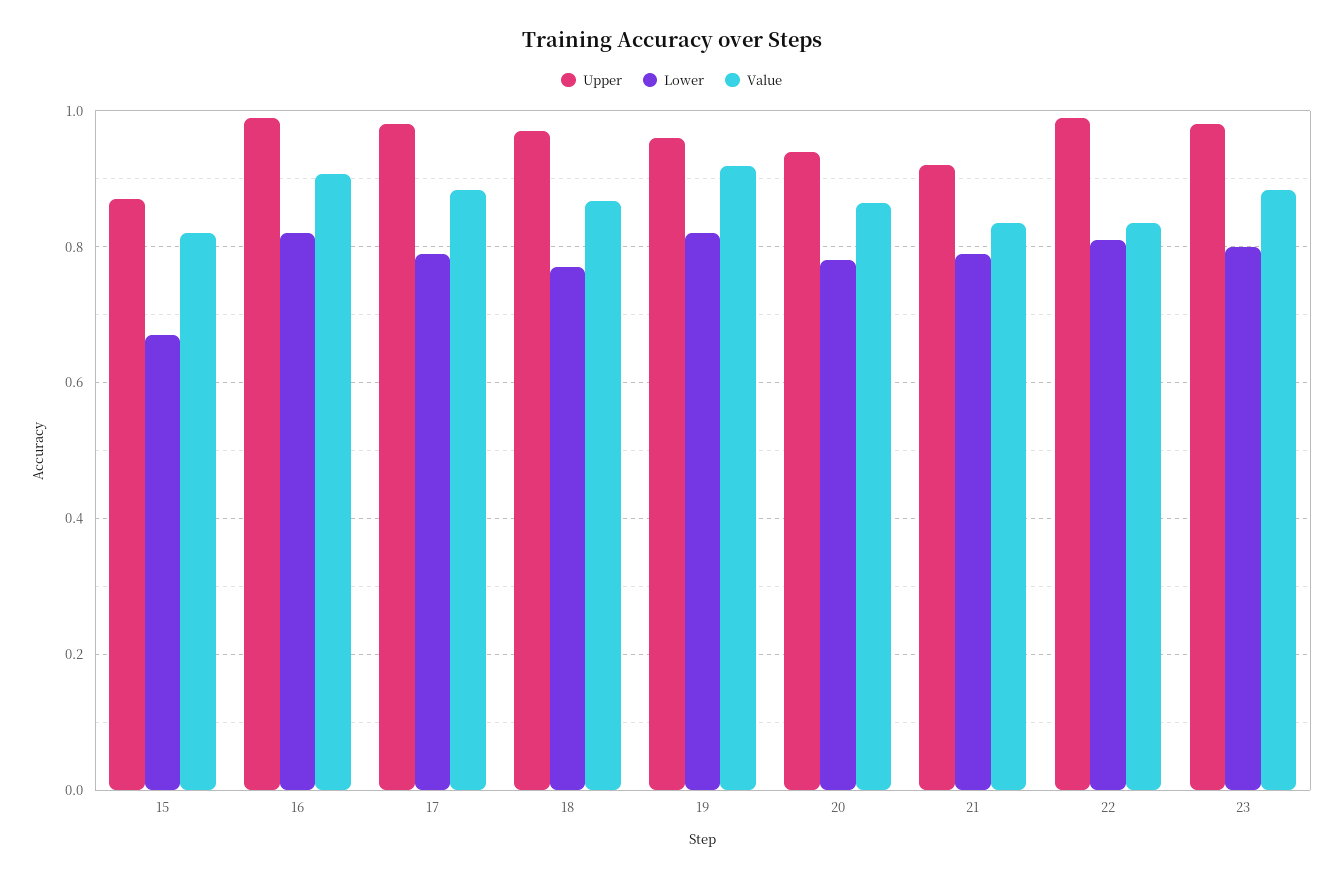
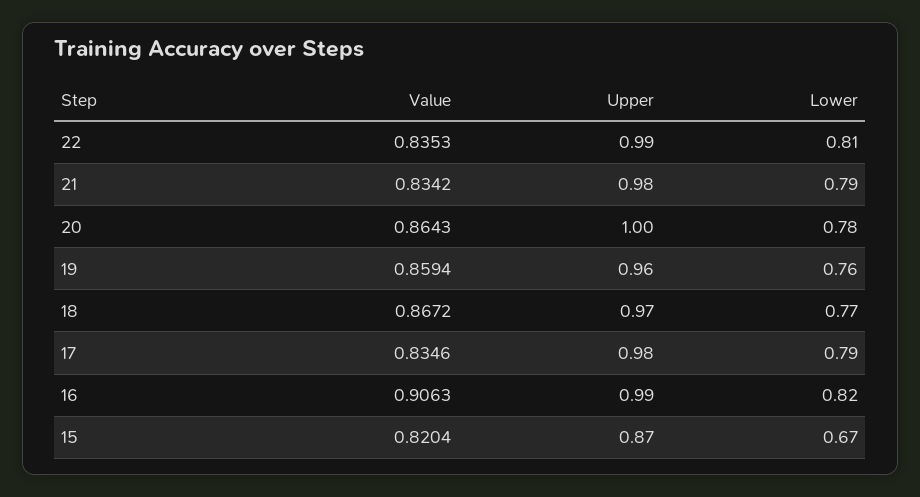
Value, 17: 0.88 -> 0.8346
Lower, 19: 0.82 -> 0.76
Value, 19: 0.92 -> 0.8594
Upper, 20: 0.94 -> 1
Upper, 21: 0.92 -> 0.98
Upper, 23: 0.98 -> none
Lower, 23: 0.8 -> none
Value, 23: 0.88 -> none

